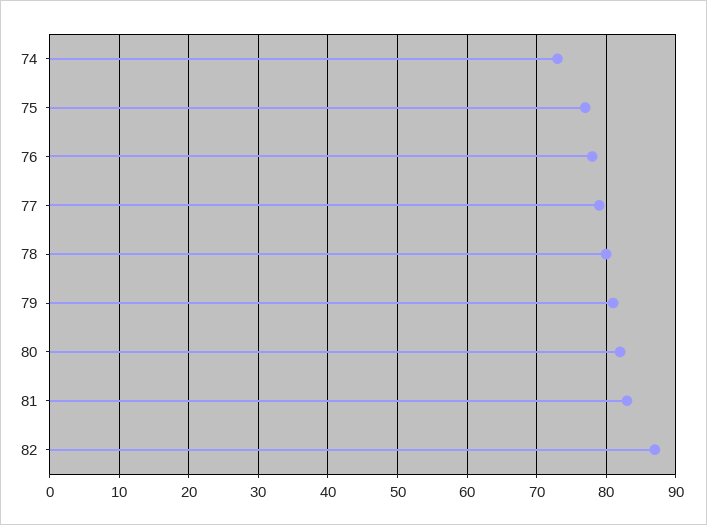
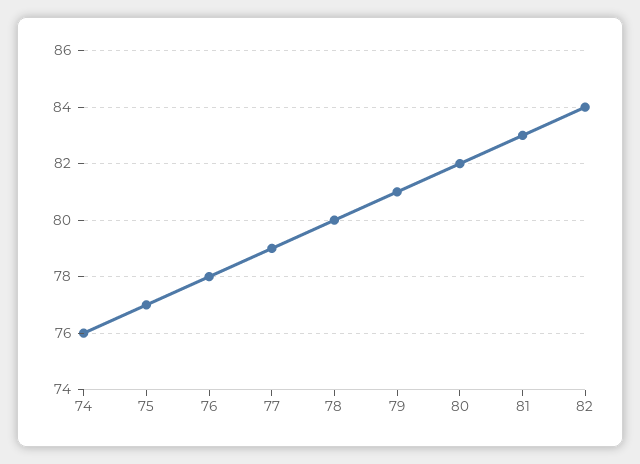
74: 73 -> 76
82: 87 -> 84

